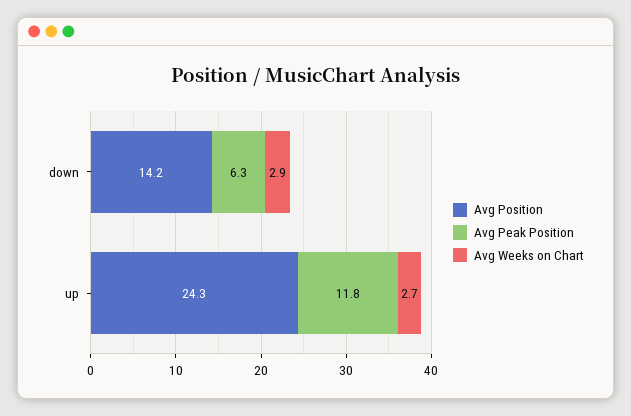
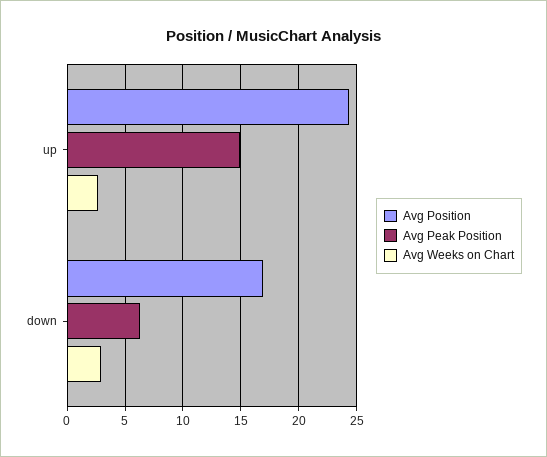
Avg Position, down: 14.2 -> 17
Avg Peak Position, up: 11.8 -> 15

